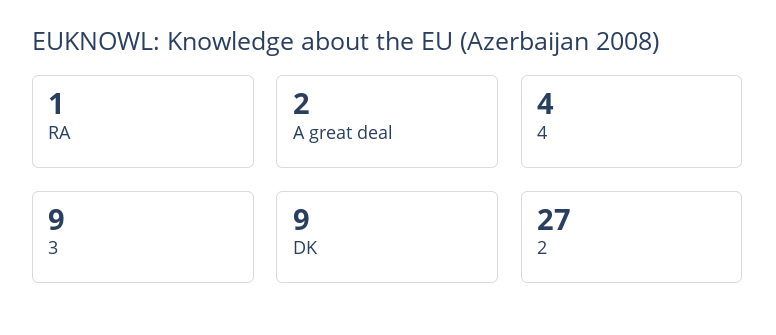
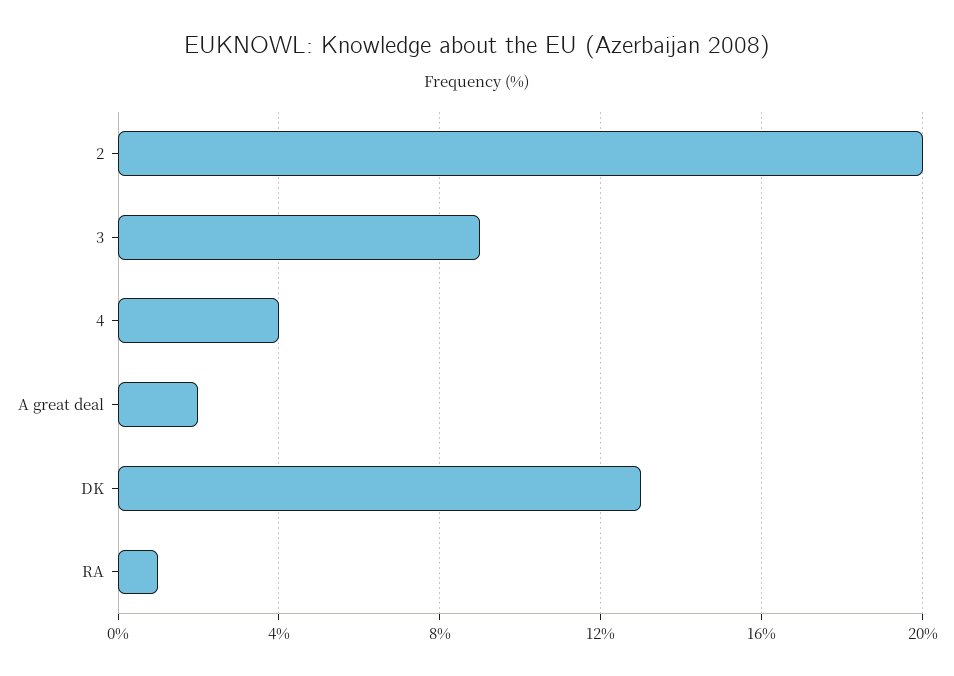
DK: 9 -> 13
2: 27 -> 20

